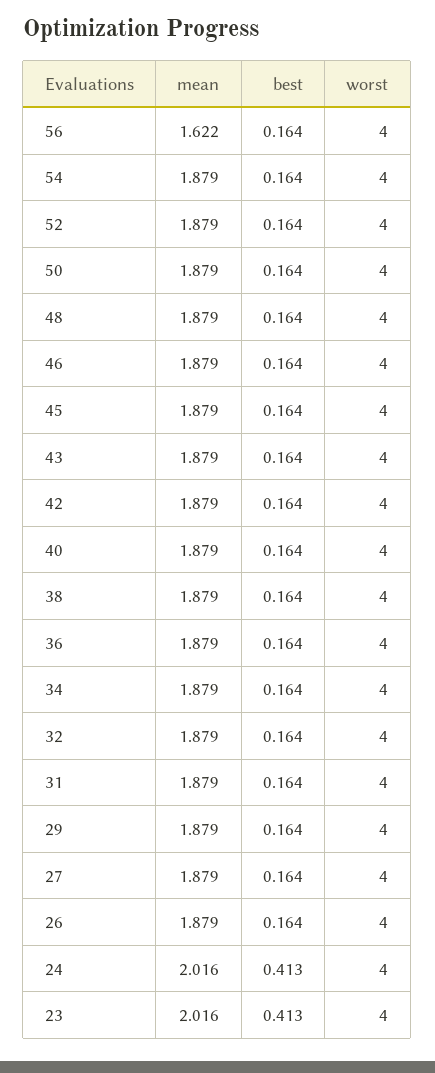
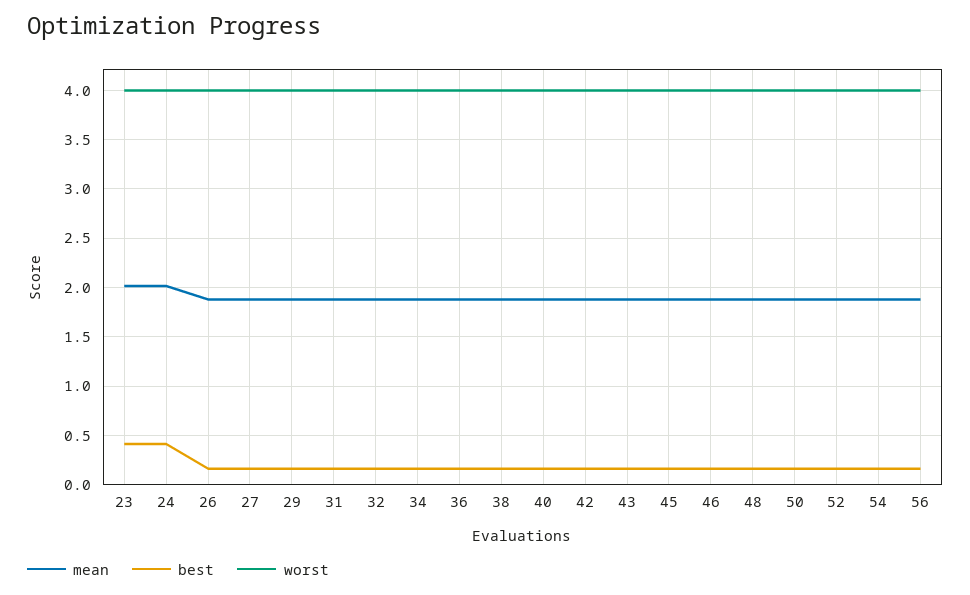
mean, 56: 1.622 -> 1.9

